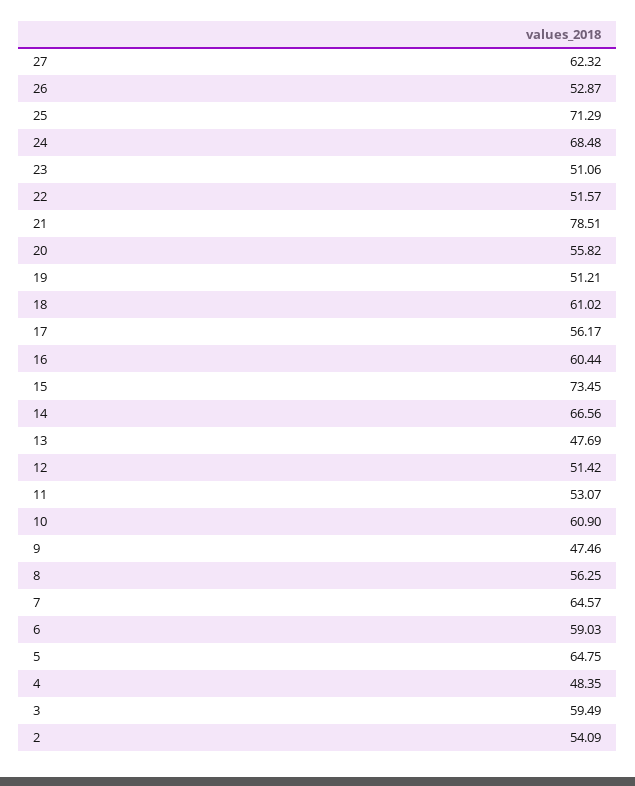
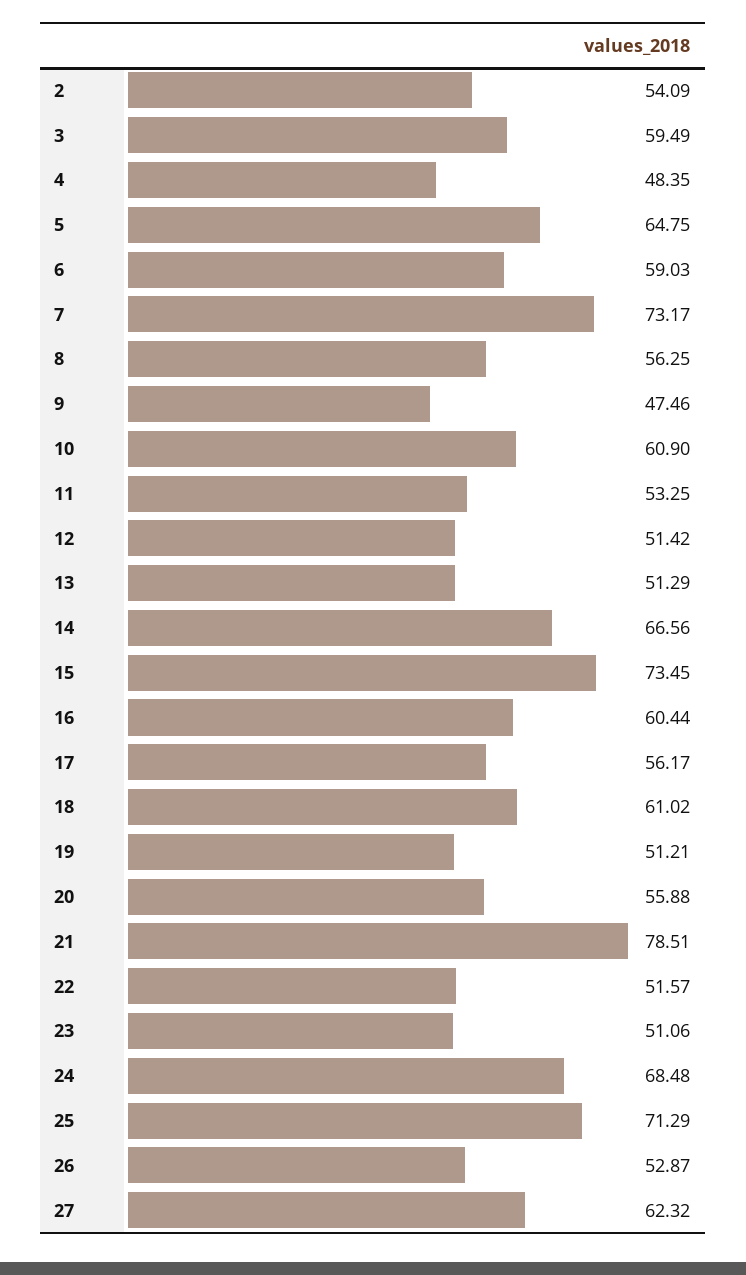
20: 55.82 -> 55.88
13: 47.69 -> 51.29
11: 53.07 -> 53.25
7: 64.57 -> 73.17

